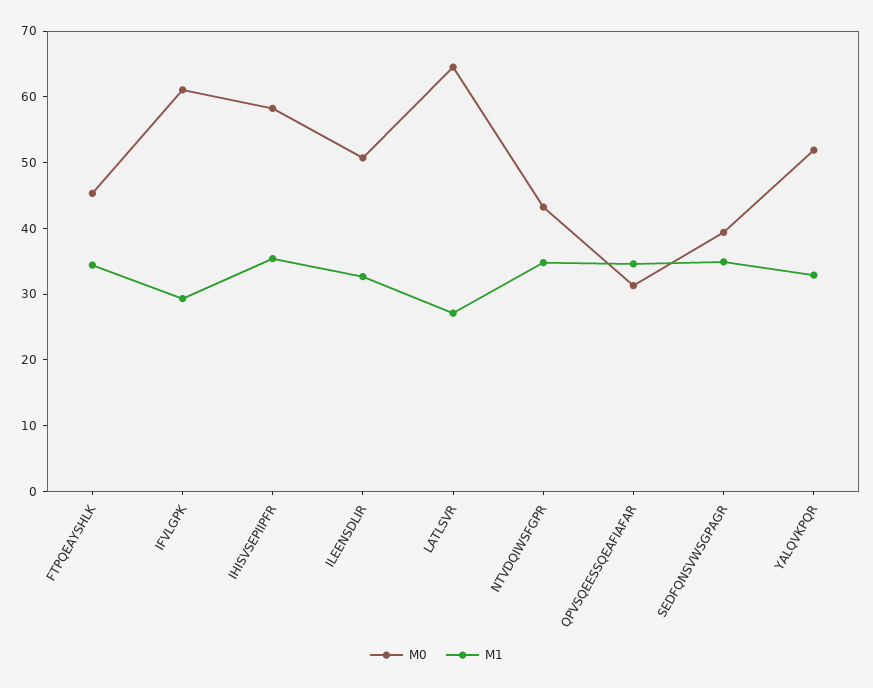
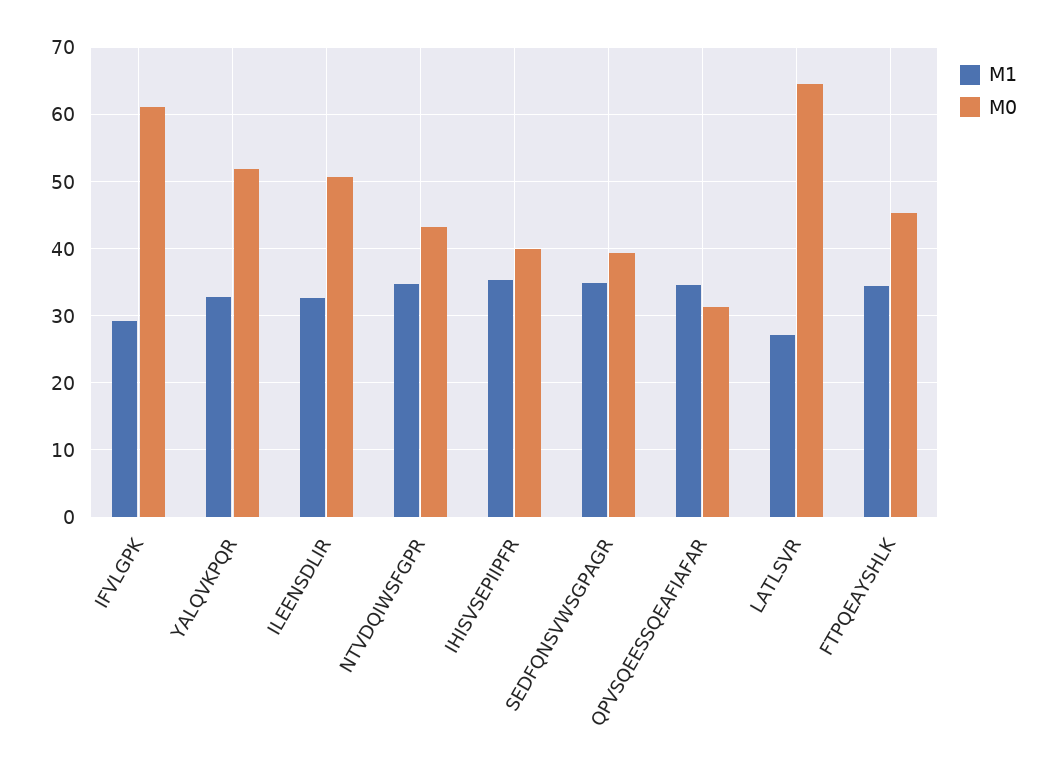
M0, IHISVSEPIIPFR: 58 -> 40

